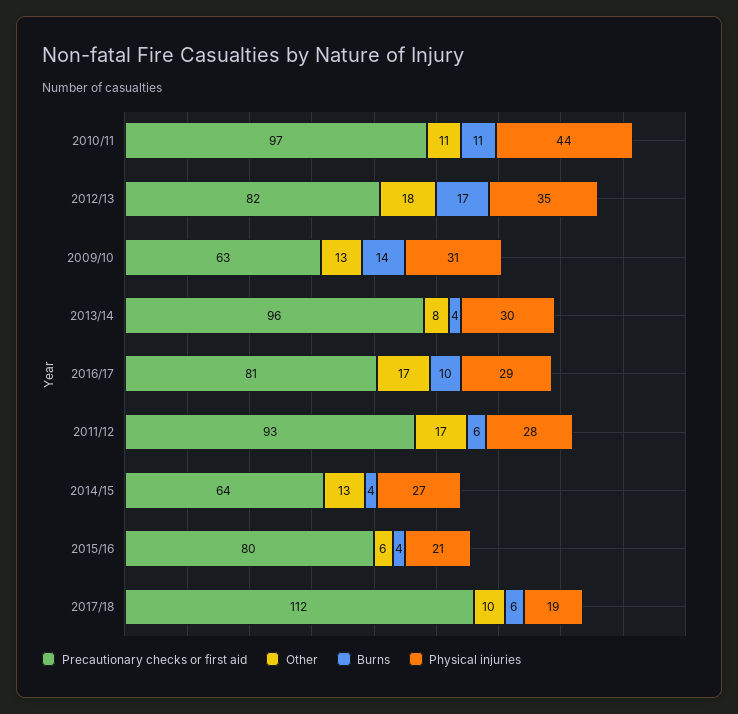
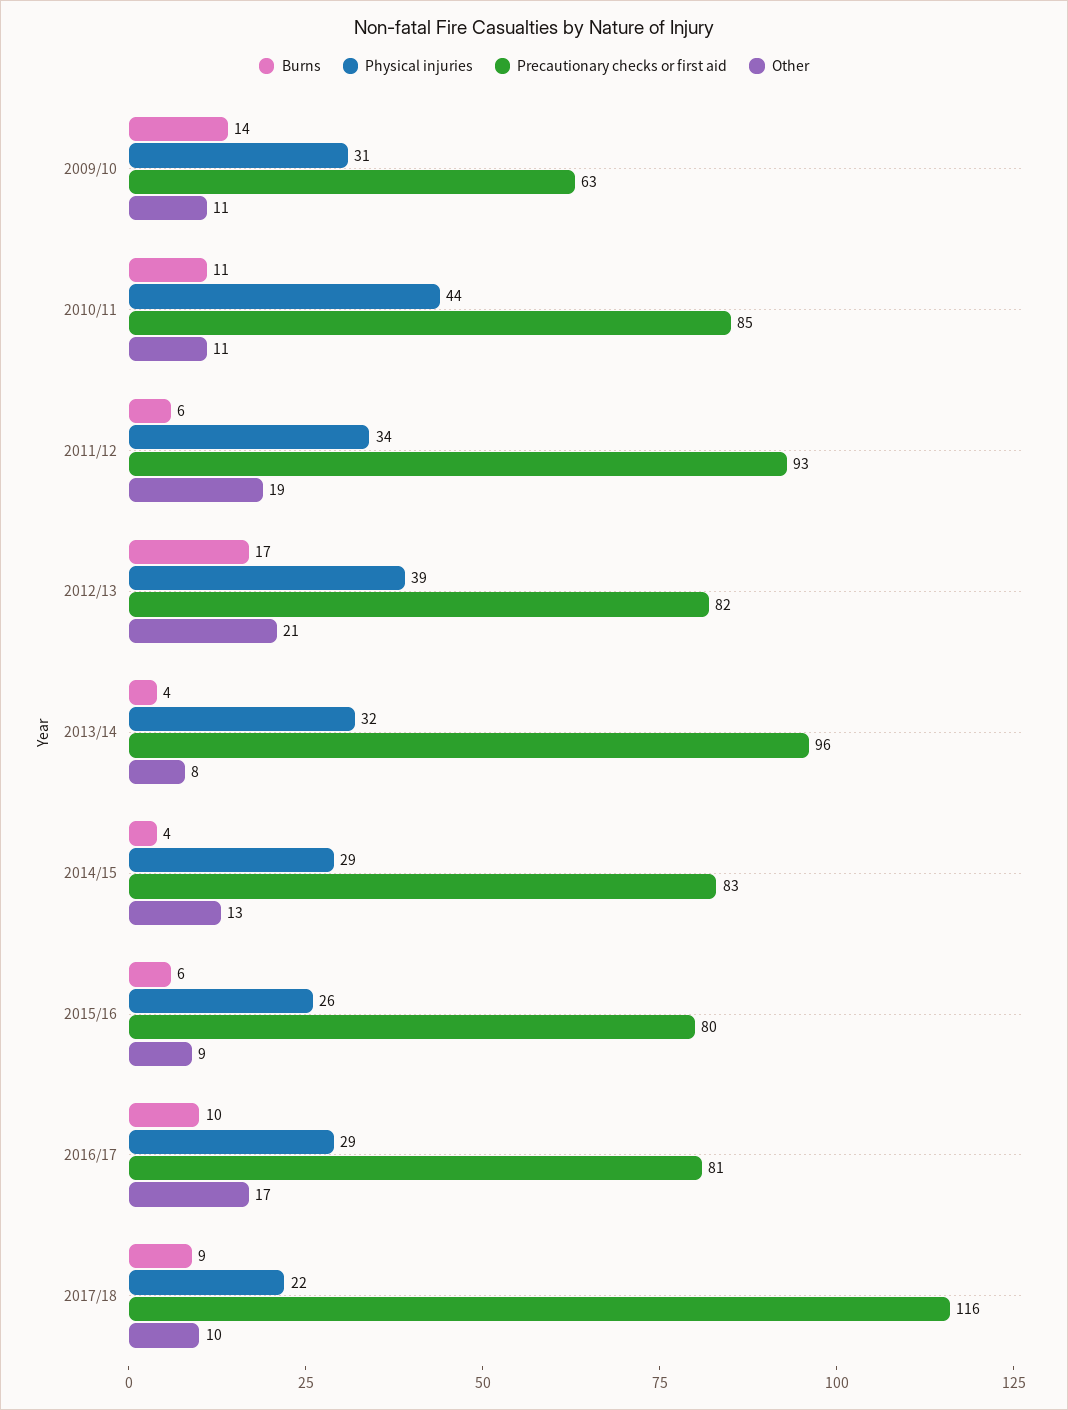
Precautionary checks or first aid, 2010/11: 97 -> 85
Other, 2012/13: 18 -> 21
Physical injuries, 2012/13: 35 -> 39
Other, 2009/10: 13 -> 11
Physical injuries, 2013/14: 30 -> 32
Other, 2011/12: 17 -> 19
Physical injuries, 2011/12: 28 -> 34
Precautionary checks or first aid, 2014/15: 64 -> 83
Physical injuries, 2014/15: 27 -> 29
Other, 2015/16: 6 -> 9
Burns, 2015/16: 4 -> 6
Physical injuries, 2015/16: 21 -> 26
Precautionary checks or first aid, 2017/18: 112 -> 116
Burns, 2017/18: 6 -> 9
Physical injuries, 2017/18: 19 -> 22

